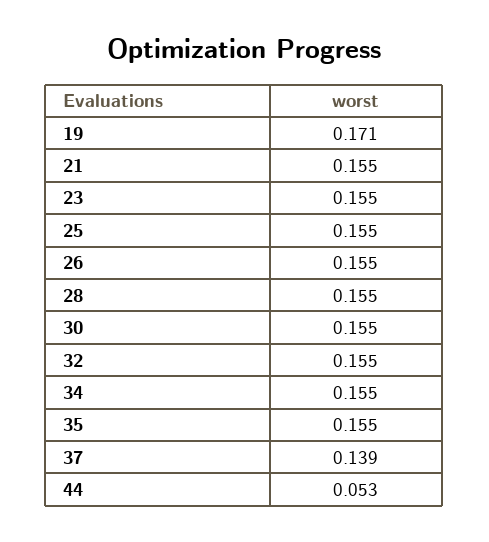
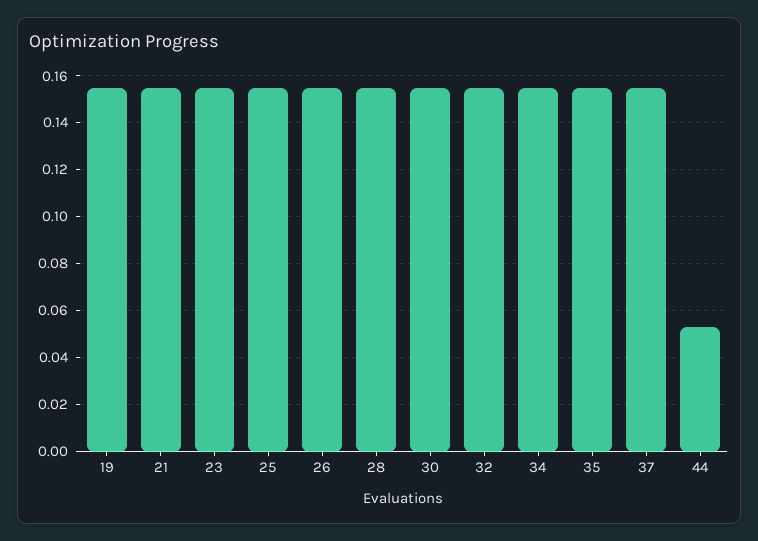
19: 0.171 -> 0.155
37: 0.139 -> 0.155

